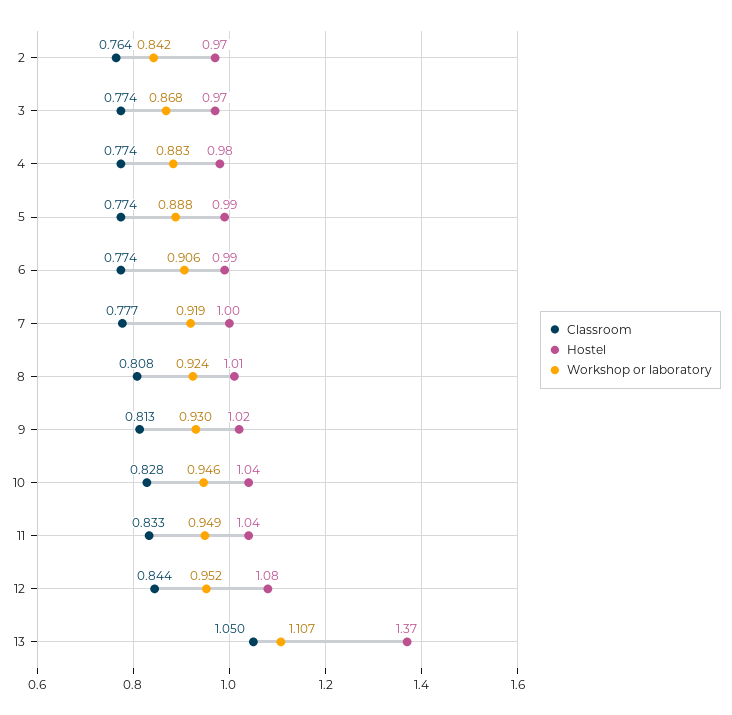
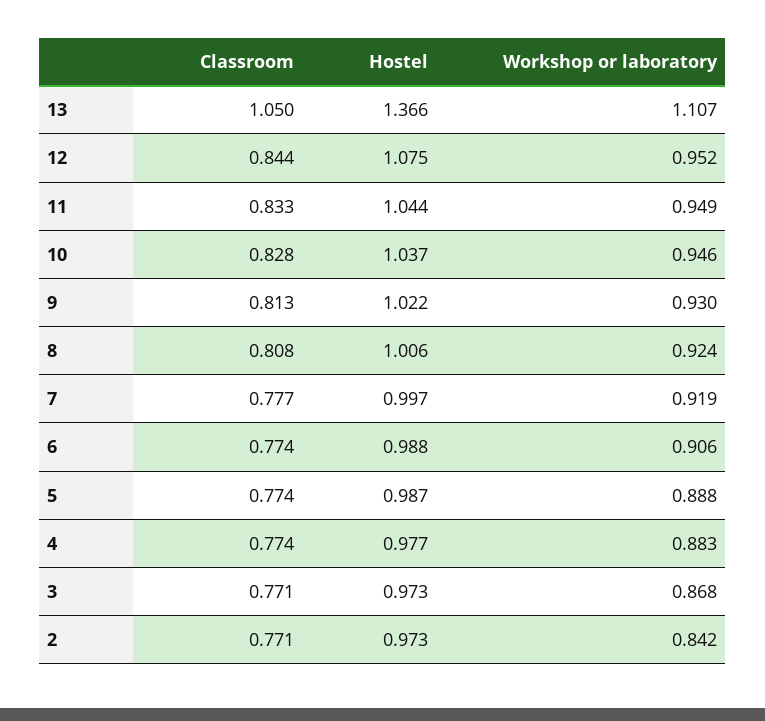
Classroom, 2: 0.764 -> 0.771
Classroom, 3: 0.774 -> 0.771

